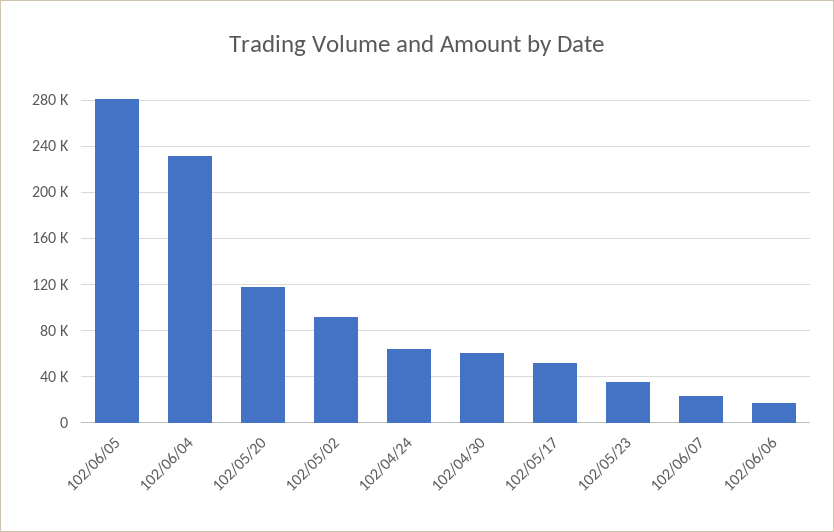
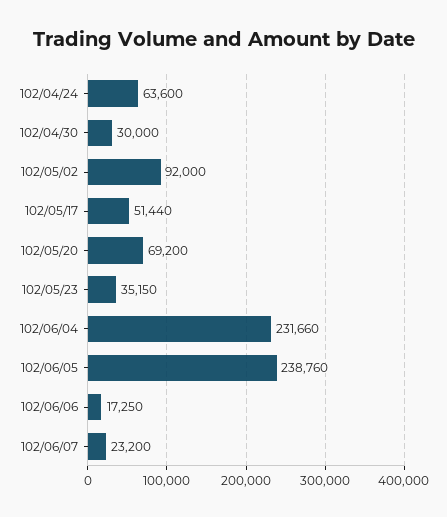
102/06/05: 280000 -> 238760
102/05/20: 120000 -> 69200
102/04/30: 60000 -> 30000

